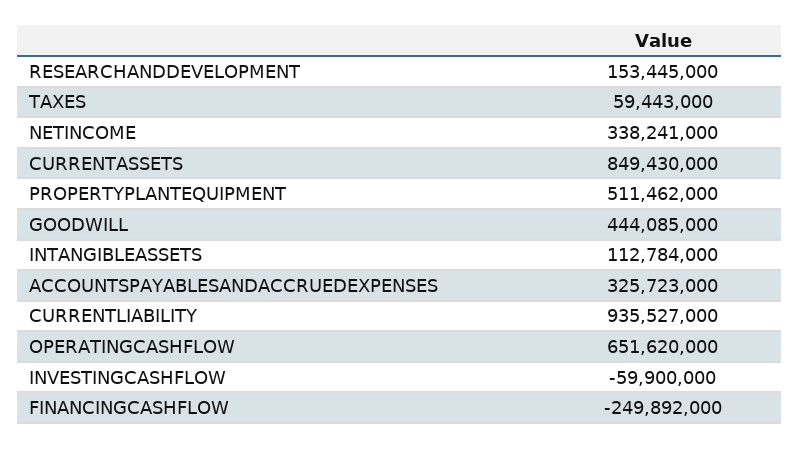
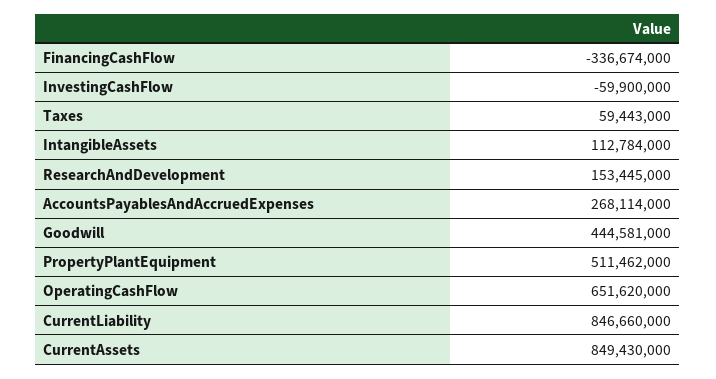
NETINCOME: 338241000 -> none
GOODWILL: 444085000 -> 444581000
ACCOUNTSPAYABLESANDACCRUEDEXPENSES: 325723000 -> 268114000
CURRENTLIABILITY: 935527000 -> 846660000
FINANCINGCASHFLOW: -249892000 -> -336674000

